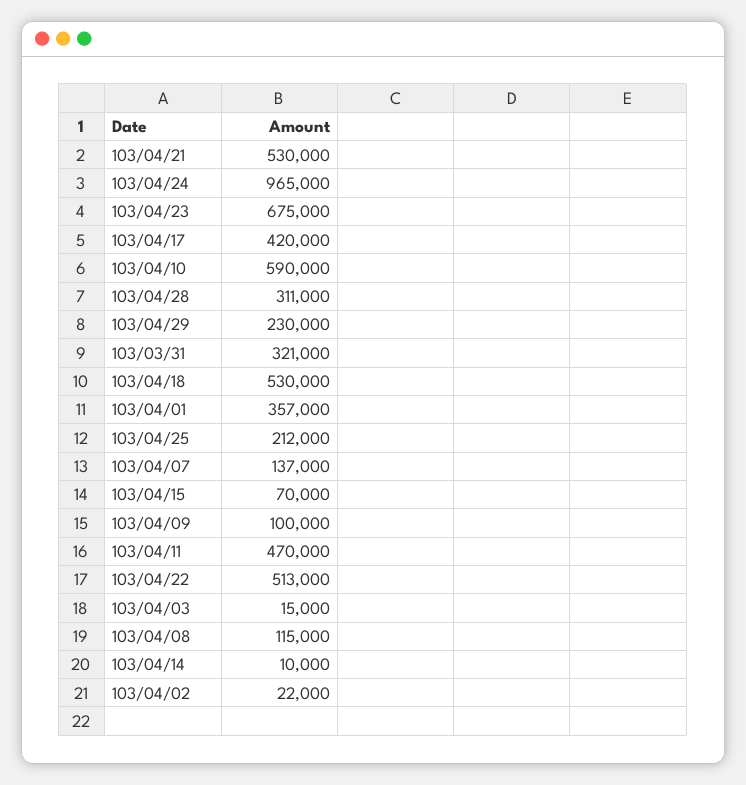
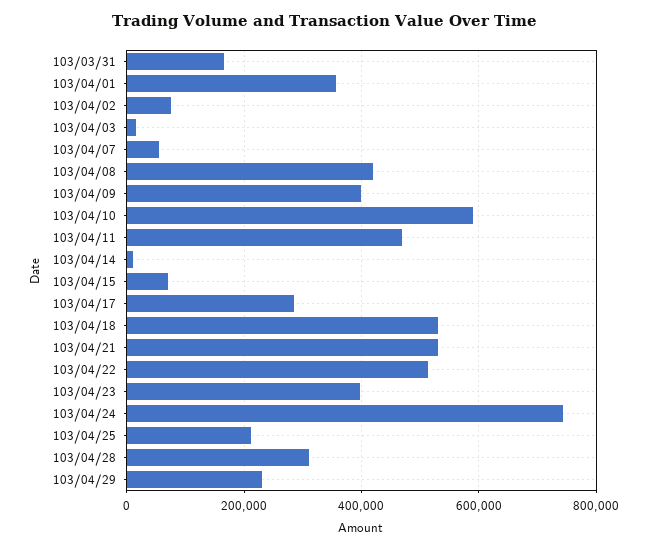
103/04/24: 965000 -> 740000
103/04/23: 675000 -> 400000
103/04/17: 420000 -> 280000
103/03/31: 321000 -> 160000
103/04/07: 137000 -> 60000
103/04/09: 100000 -> 400000
103/04/08: 115000 -> 420000
103/04/02: 22000 -> 80000

